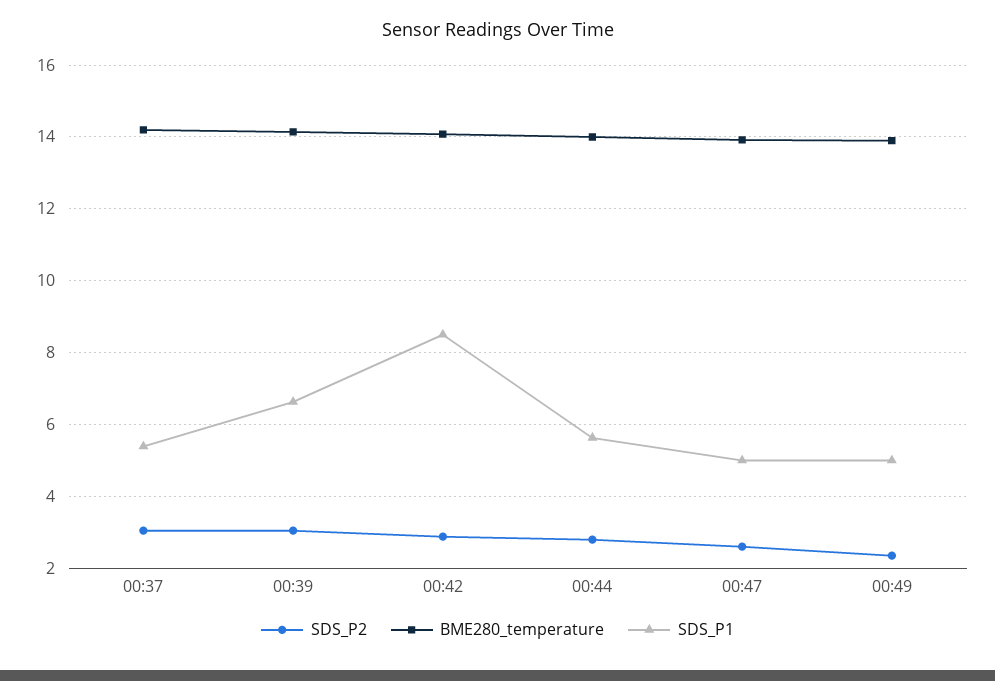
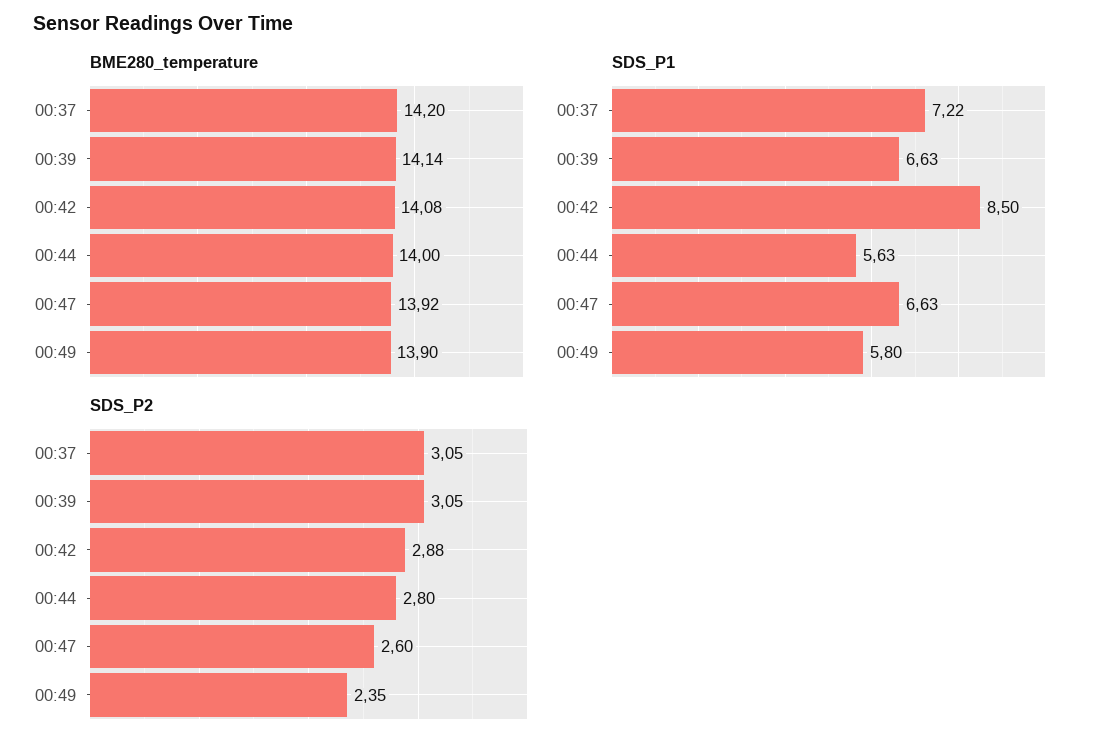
SDS_P1, 00:37: 5.4 -> 7.22
SDS_P1, 00:47: 5 -> 6.63
SDS_P1, 00:49: 5 -> 5.8

